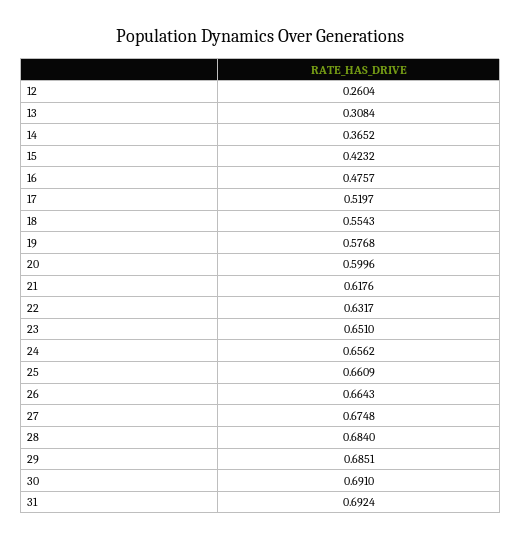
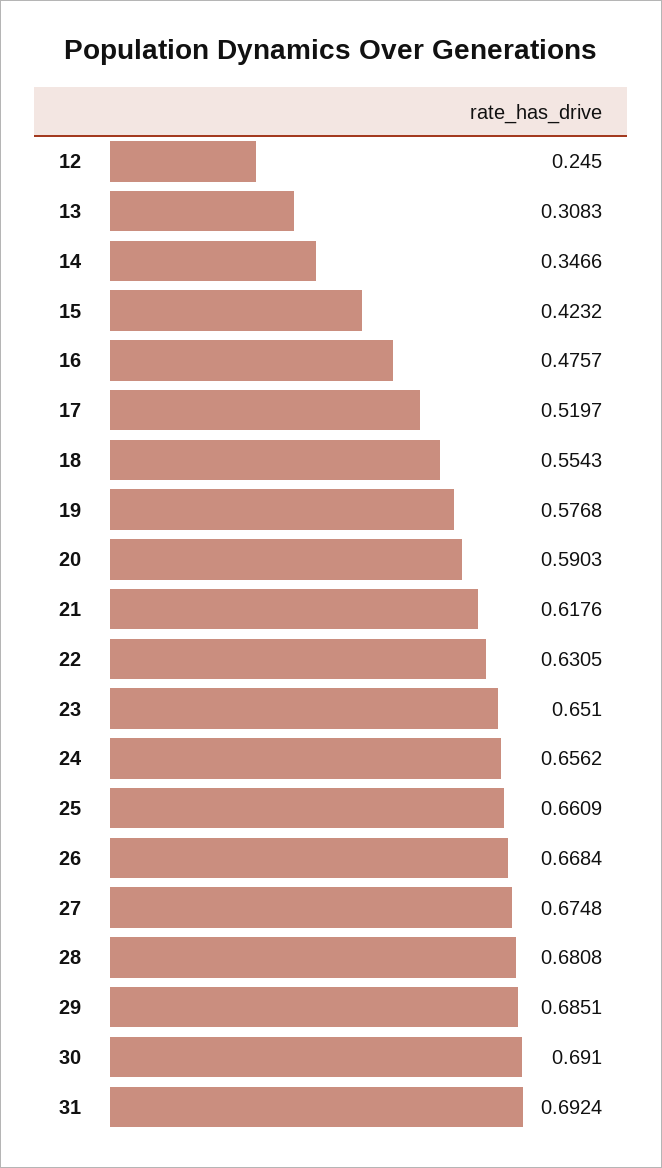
12: 0.2604 -> 0.245
13: 0.3084 -> 0.3083
14: 0.3652 -> 0.3466
20: 0.5996 -> 0.5903
22: 0.6317 -> 0.6305
26: 0.6643 -> 0.6684
28: 0.684 -> 0.6808

